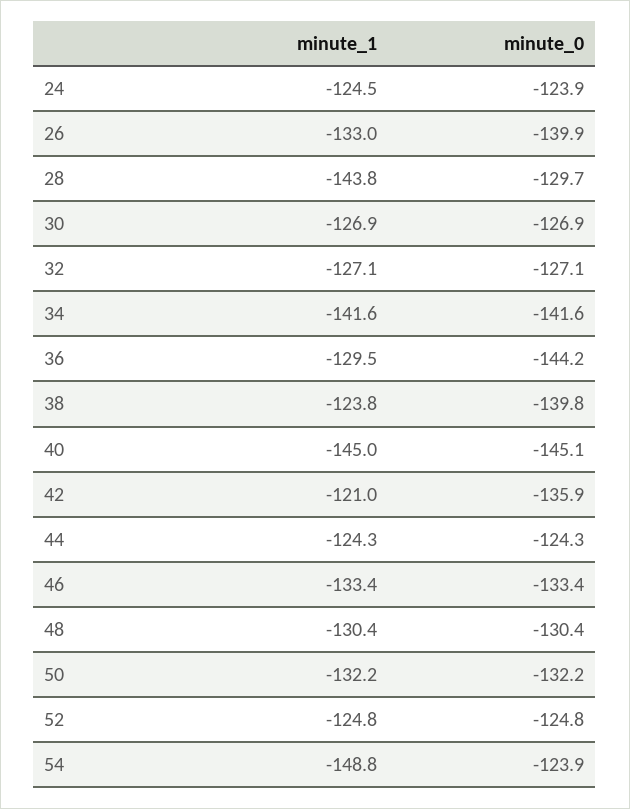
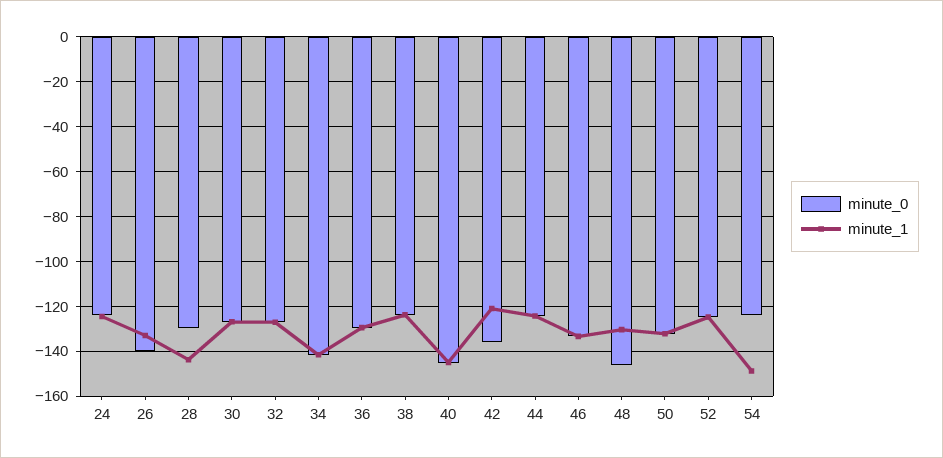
minute_0, 36: -144.2 -> -130
minute_0, 38: -139.8 -> -125
minute_0, 48: -130.4 -> -145

